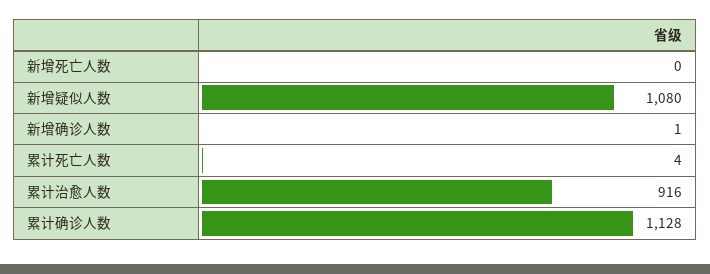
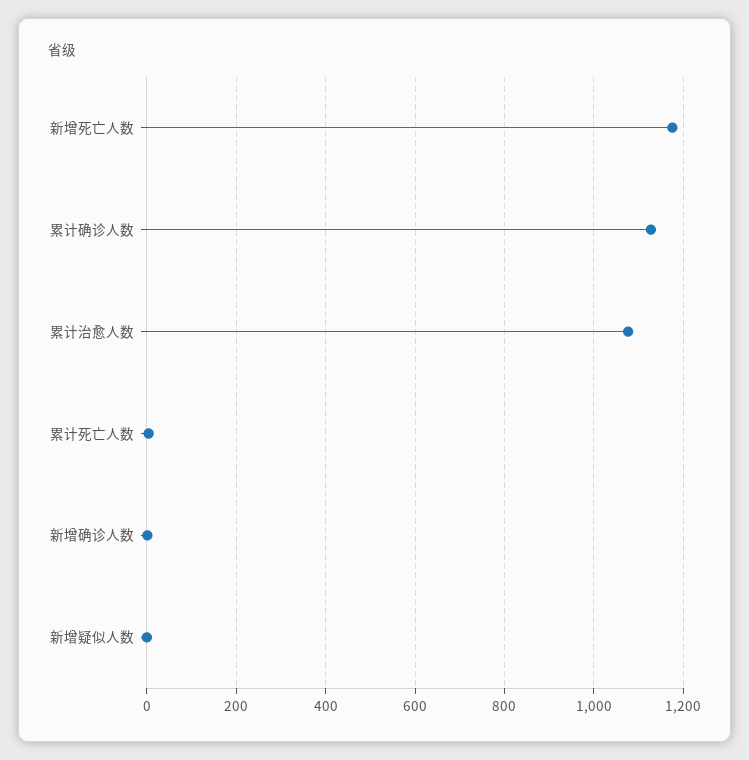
新增死亡人数: 0 -> 1180
新增疑似人数: 1080 -> 0
累计治愈人数: 916 -> 1080

